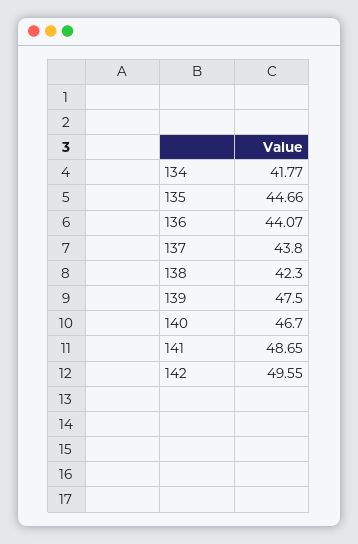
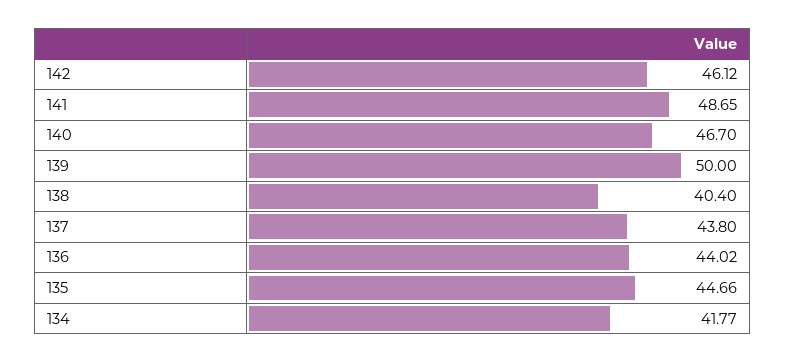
136: 44.07 -> 44.02
138: 42.3 -> 40.4
139: 47.5 -> 50
142: 49.55 -> 46.12

